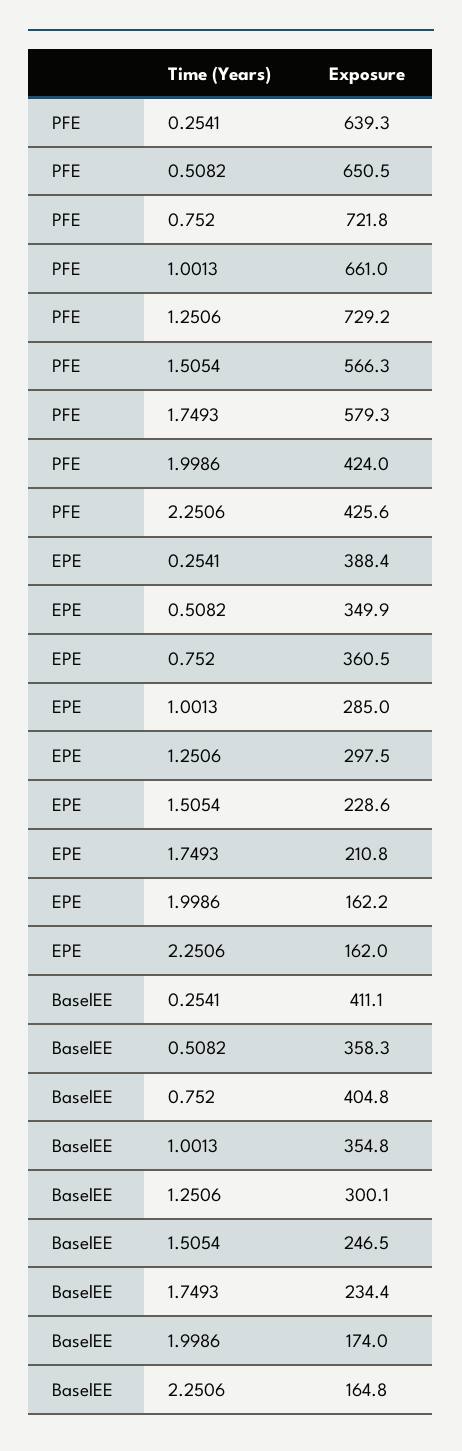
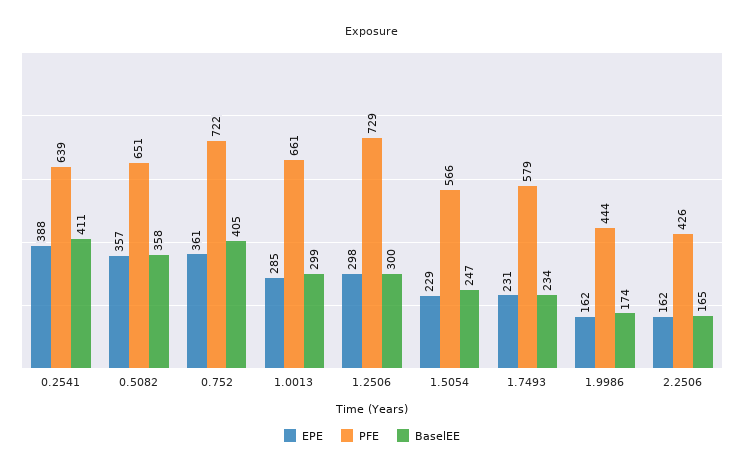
PFE, 1.9986: 424 -> 444
EPE, 0.5082: 349.9 -> 357
EPE, 1.7493: 210.8 -> 231
BaselEE, 1.0013: 354.8 -> 299

